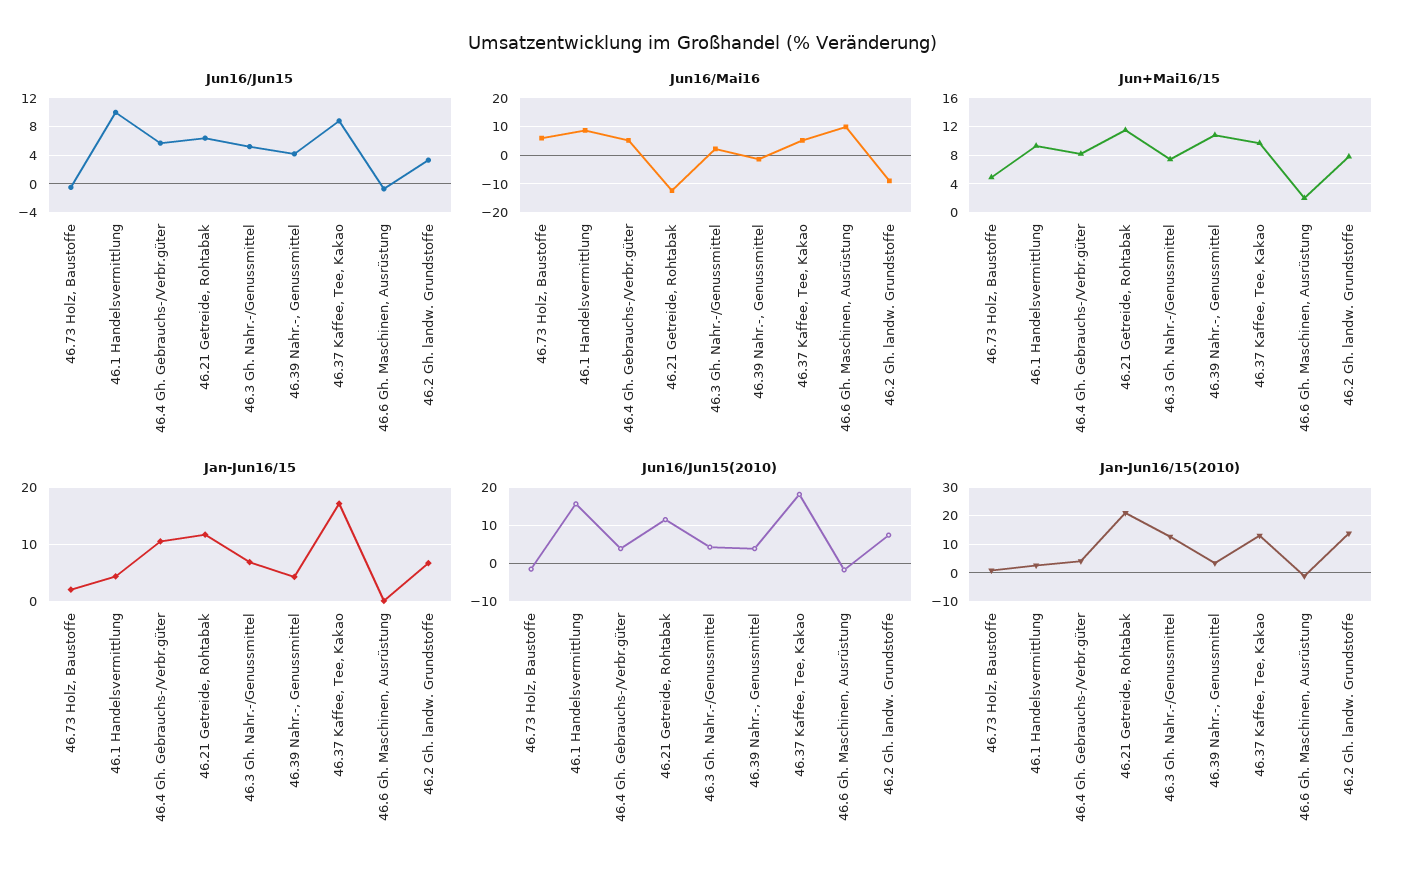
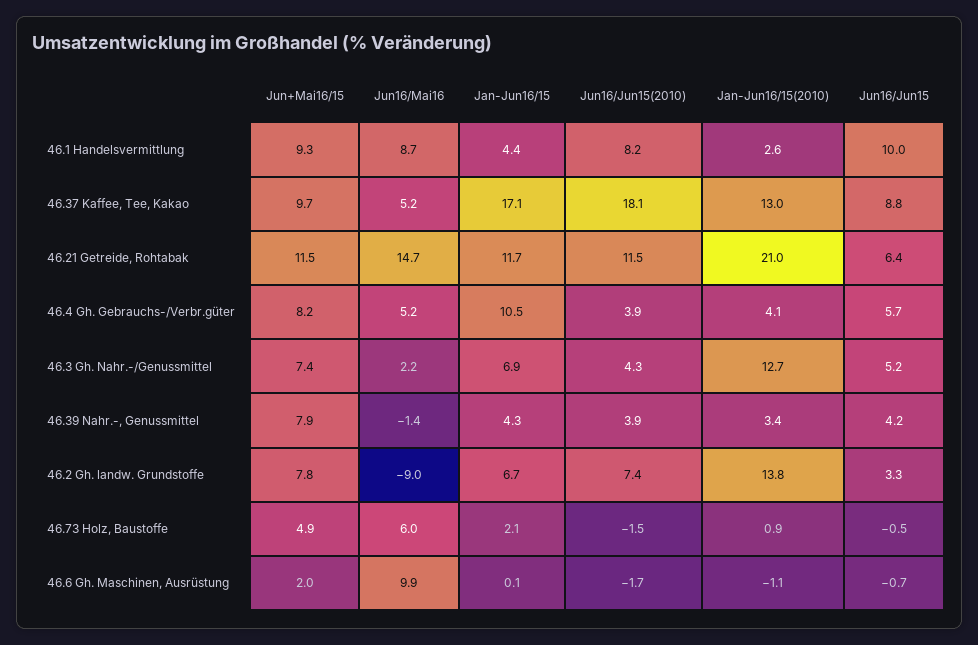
Jun16/Mai16, 46.21 Getreide, Rohtabak: -12.5 -> 14.7
Jun+Mai16/15, 46.39 Nahr.-, Genussmittel: 11 -> 7.9
Jun16/Jun15(2010), 46.1 Handelsvermittlung: 16 -> 8.2

